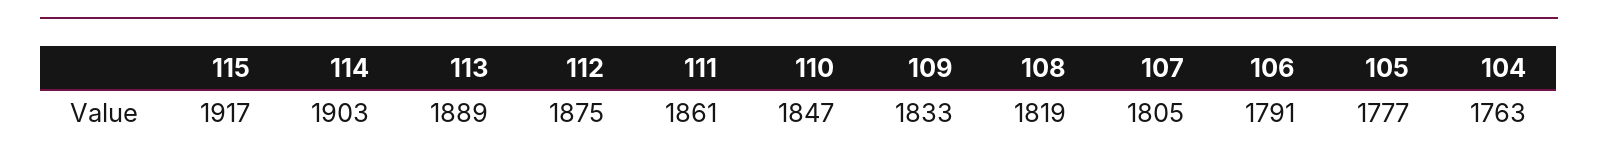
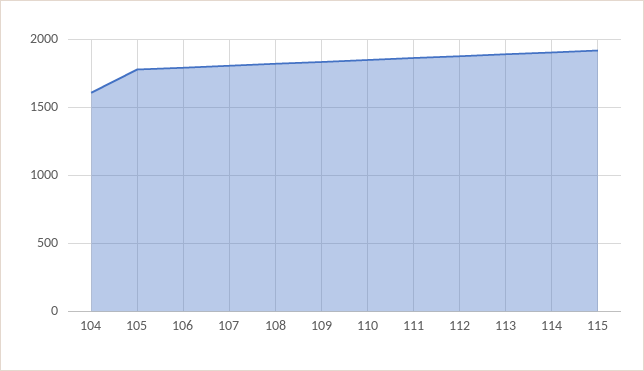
104: 1763 -> 1600

